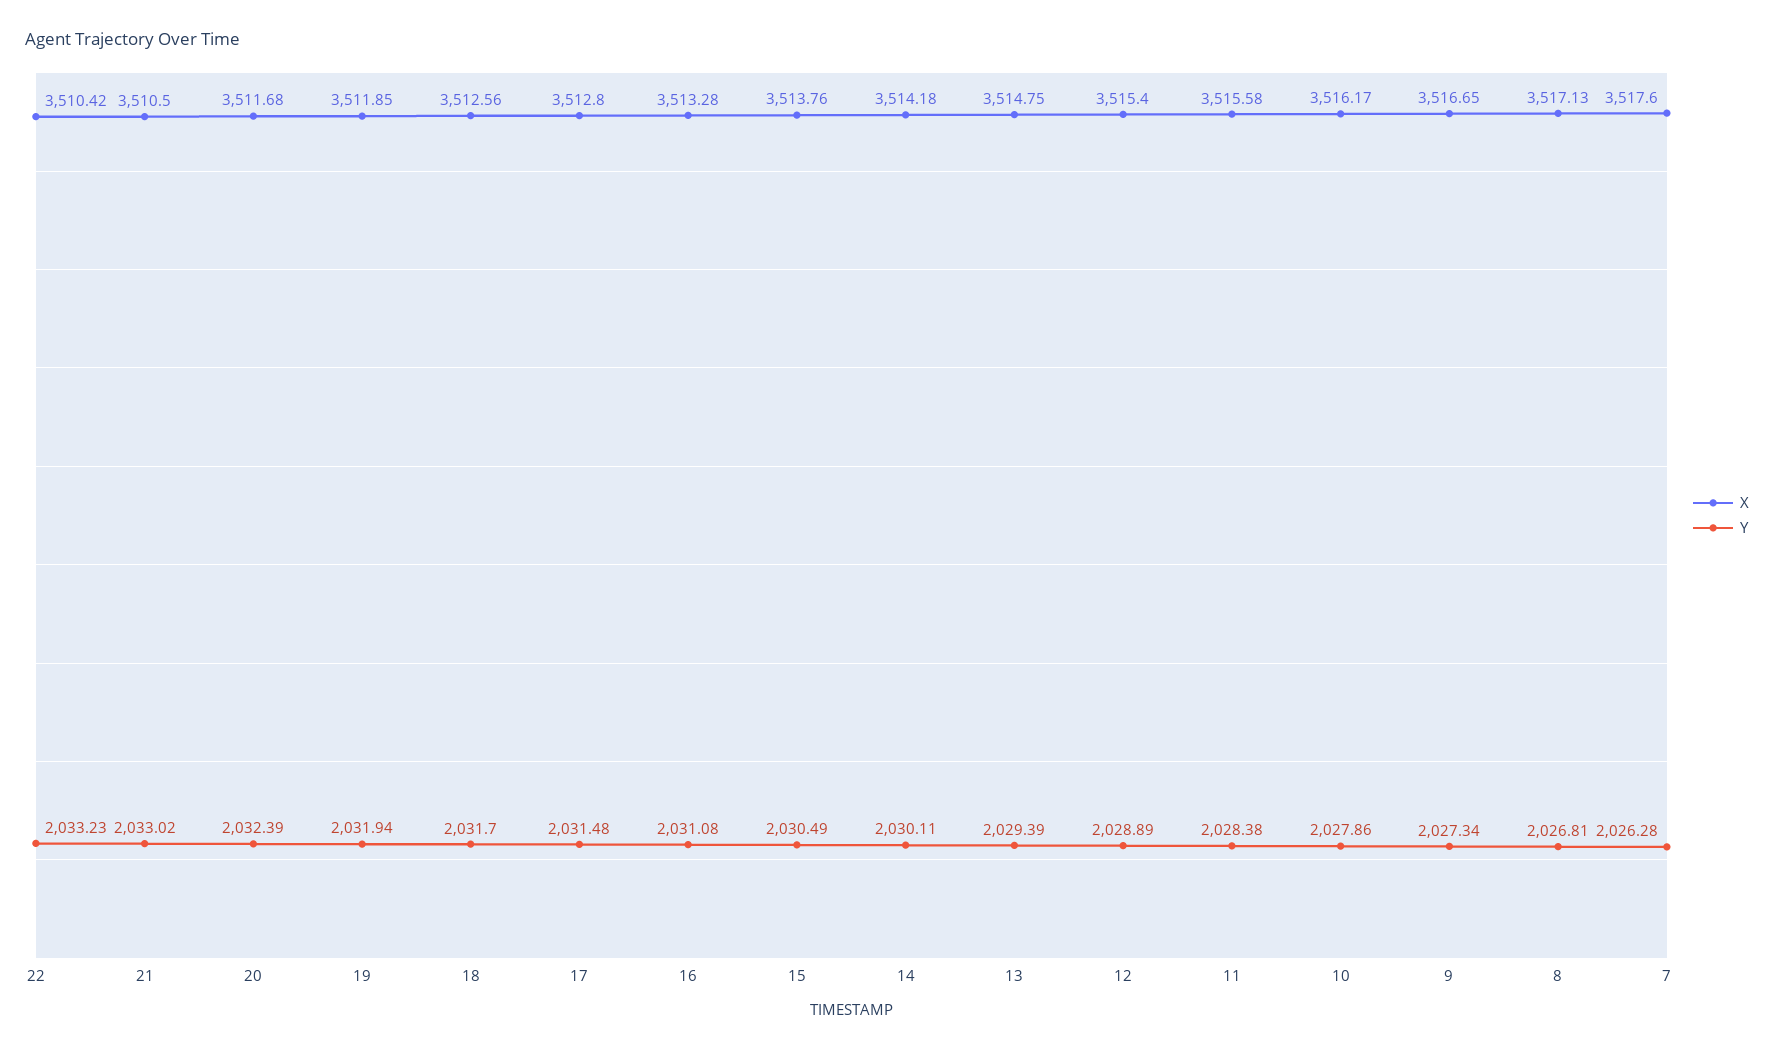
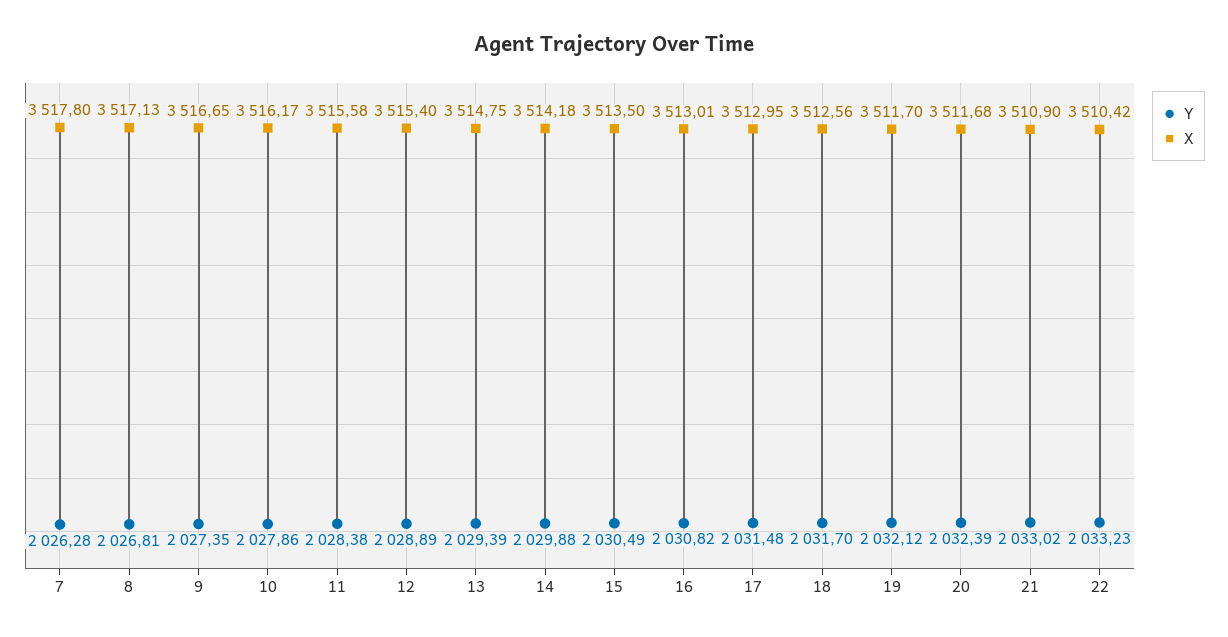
X, 21: 3510.5 -> 3510.9
X, 19: 3511.85 -> 3511.7
Y, 19: 2031.94 -> 2032.12
X, 17: 3512.8 -> 3512.95
X, 16: 3513.28 -> 3513.01
Y, 16: 2031.08 -> 2030.82
X, 15: 3513.76 -> 3513.5
Y, 14: 2030.11 -> 2029.88
Y, 9: 2027.34 -> 2027.35
X, 7: 3517.6 -> 3517.8

